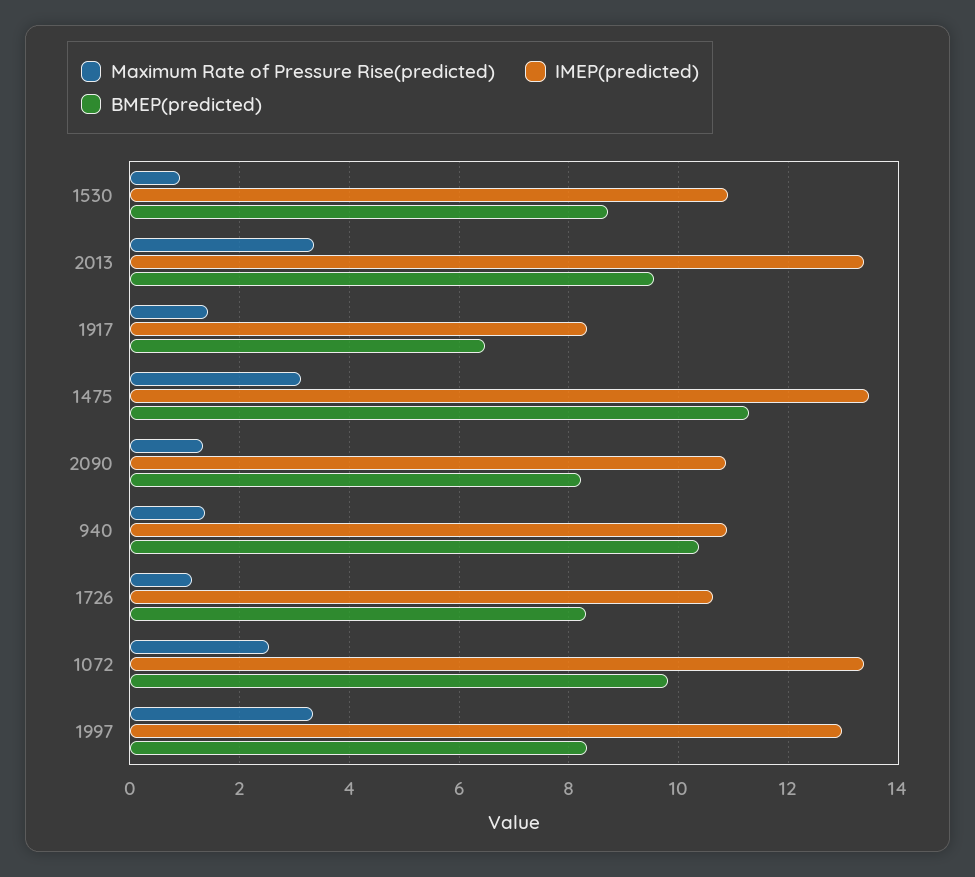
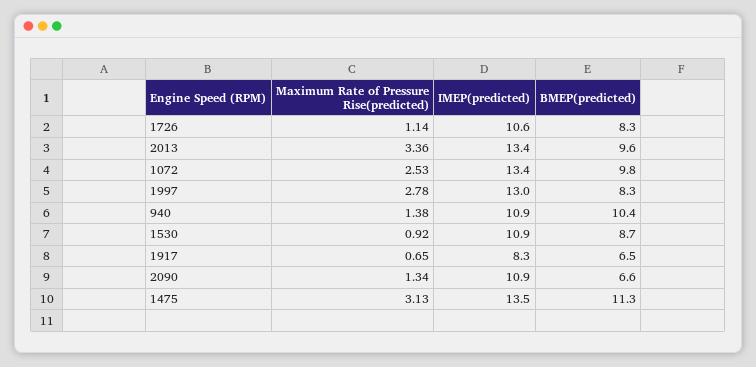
Maximum Rate of Pressure Rise(predicted), 1917: 1.4 -> 0.65
BMEP(predicted), 2090: 8.2 -> 6.6
Maximum Rate of Pressure Rise(predicted), 1997: 3.4 -> 2.78

